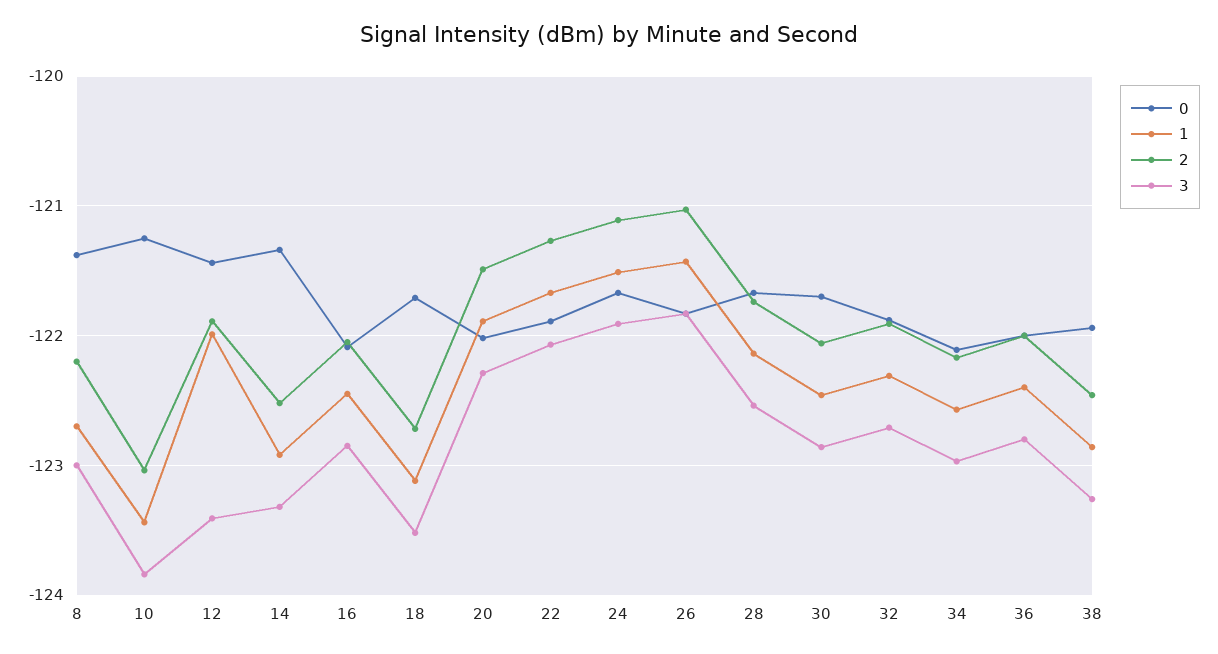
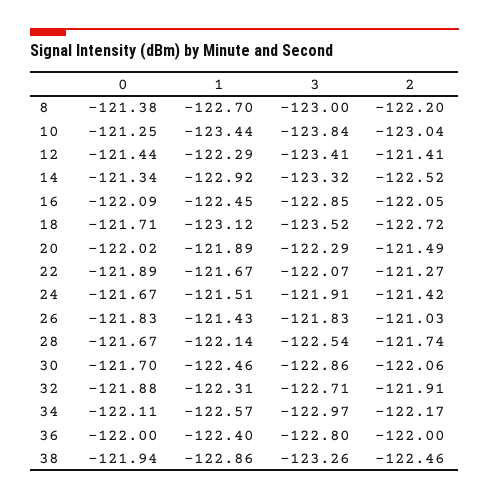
1, 12: -122 -> -122.29
2, 12: -121.9 -> -121.41
2, 24: -121.1 -> -121.42

